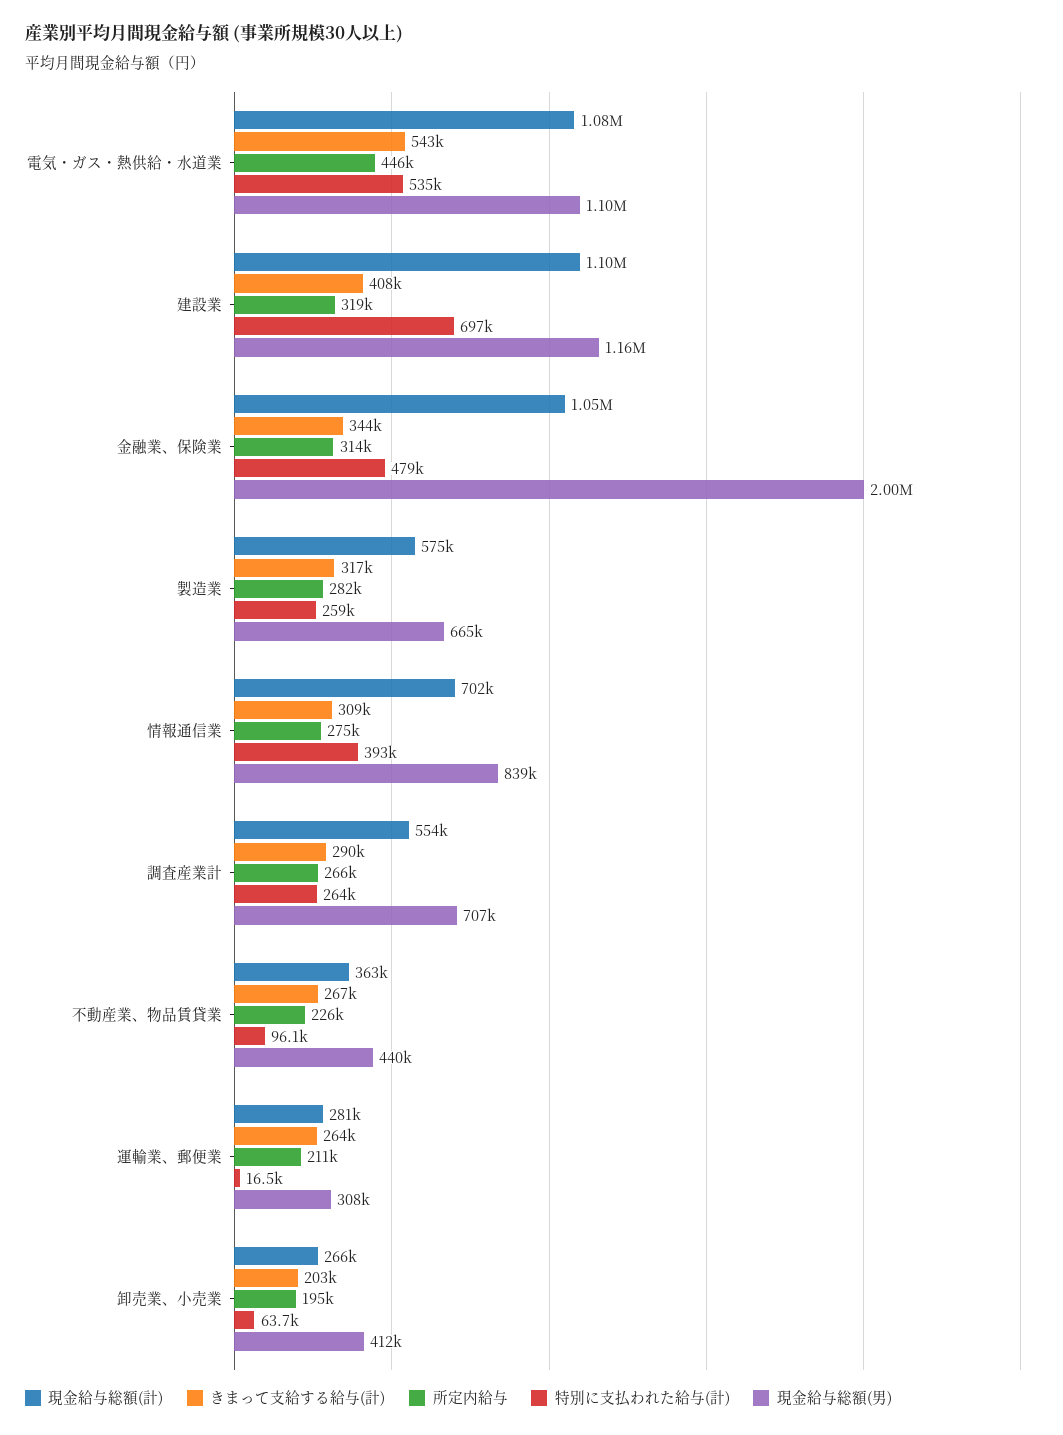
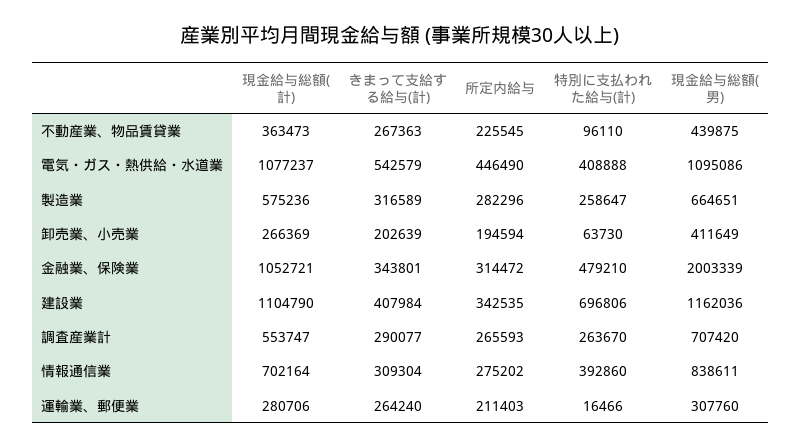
特別に支払われた給与(計), 電気・ガス・熱供給・水道業: 535000 -> 408888
所定内給与, 建設業: 319000 -> 342535

